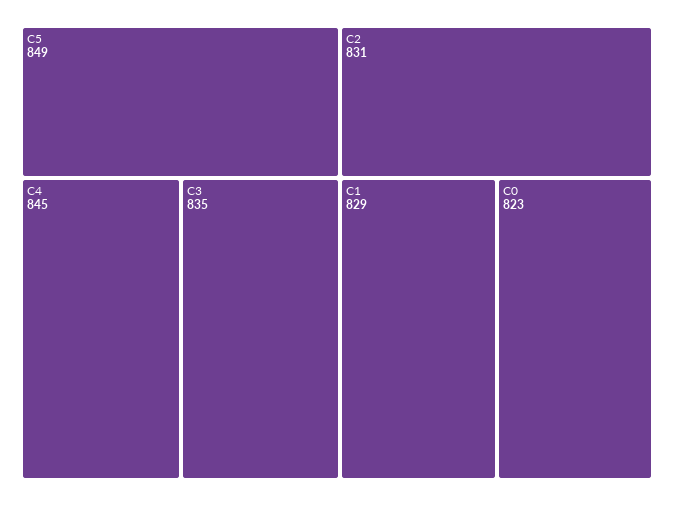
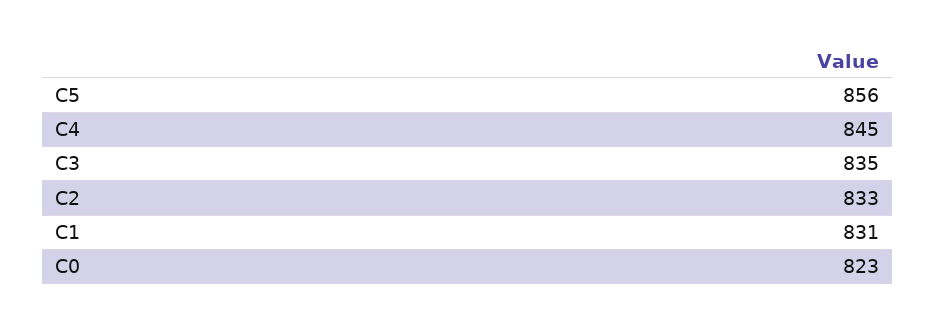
C5: 849 -> 856
C2: 831 -> 833
C1: 829 -> 831

